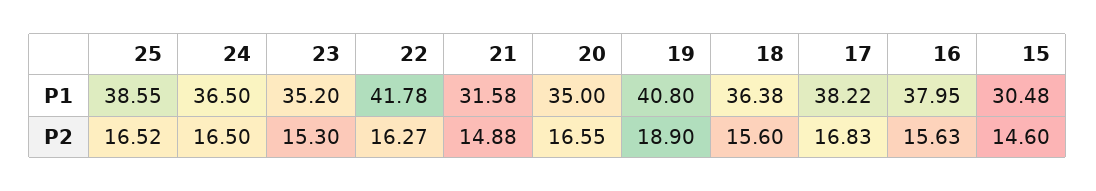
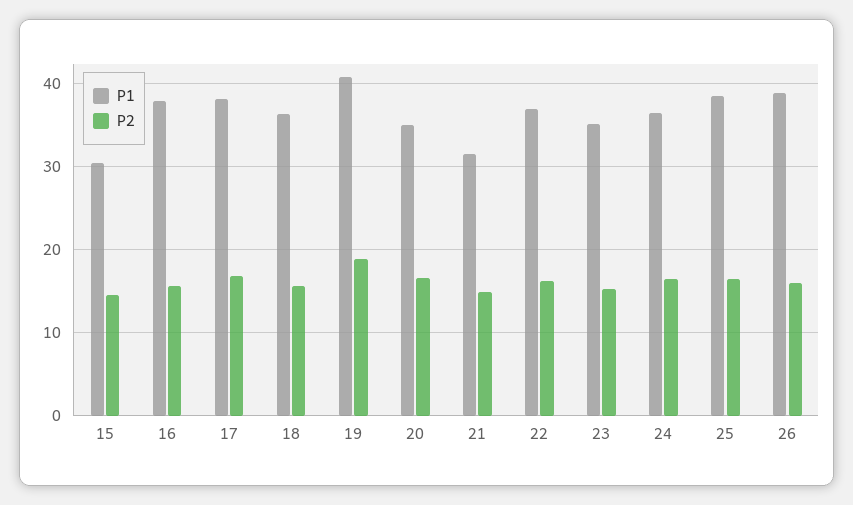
P1, 22: 41.78 -> 37
P1, 26: none -> 39
P2, 26: none -> 16

